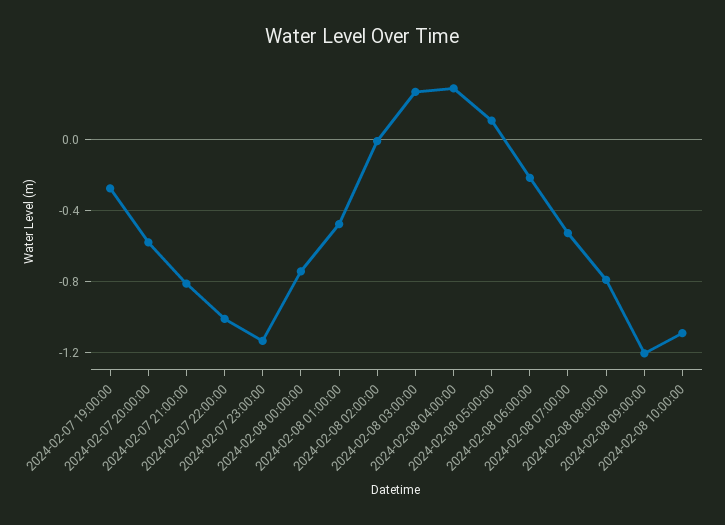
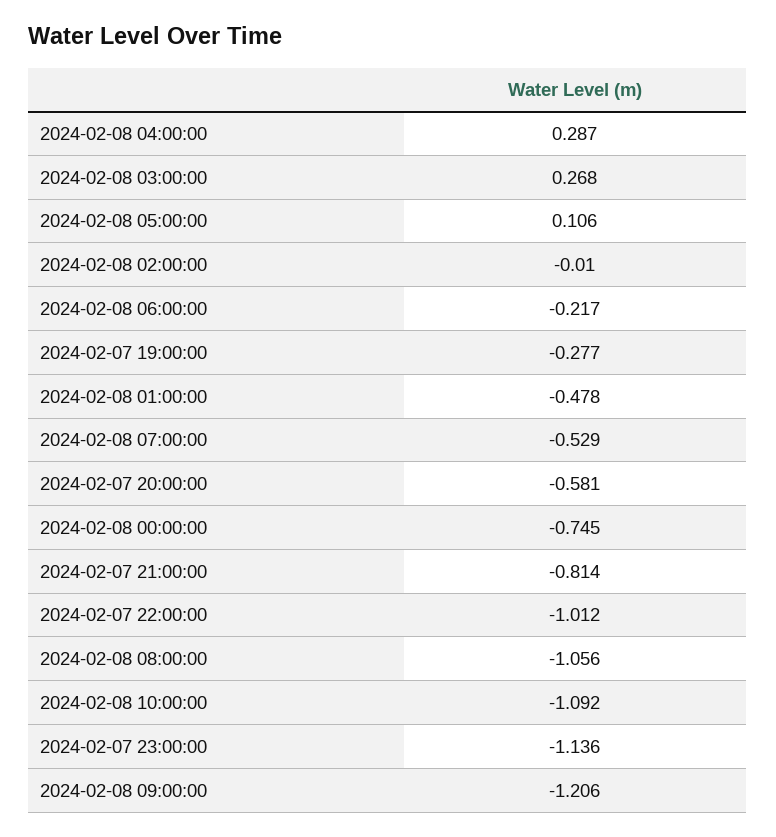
2024-02-08 08:00:00: -0.8 -> -1.056

